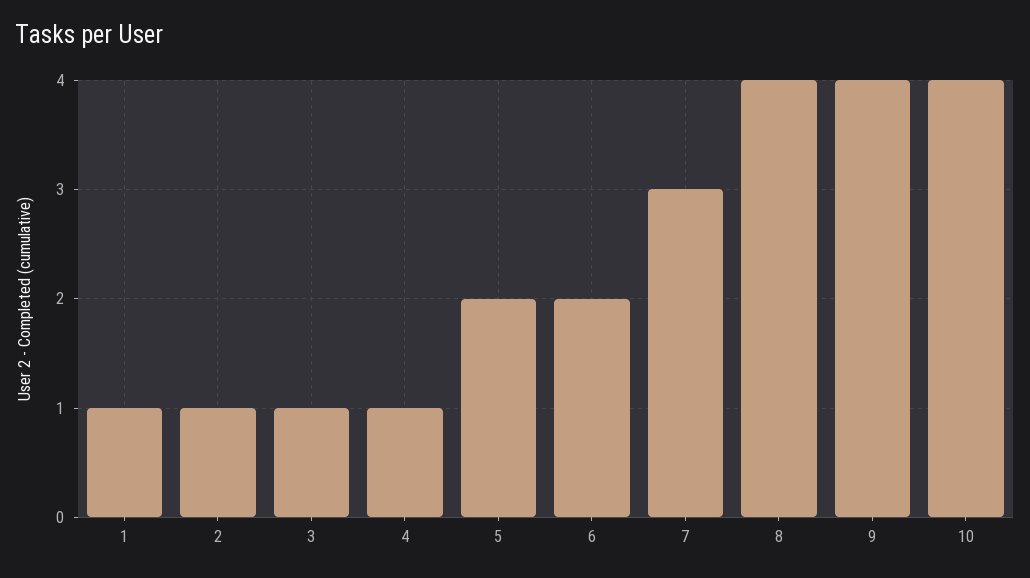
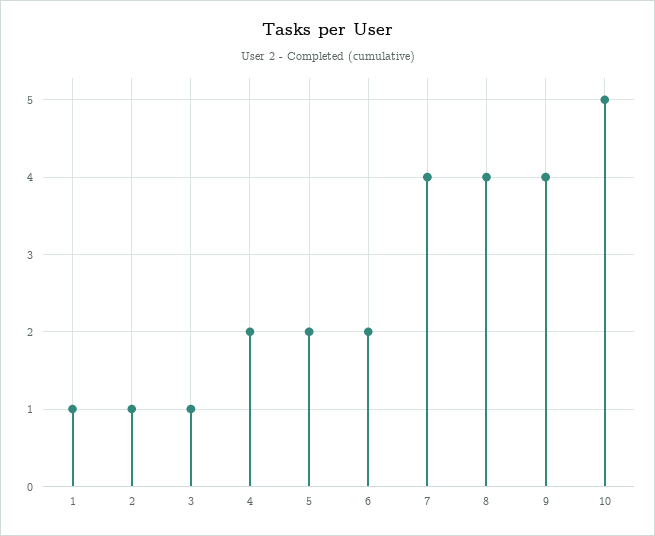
4: 1 -> 2
7: 3 -> 4
10: 4 -> 5

